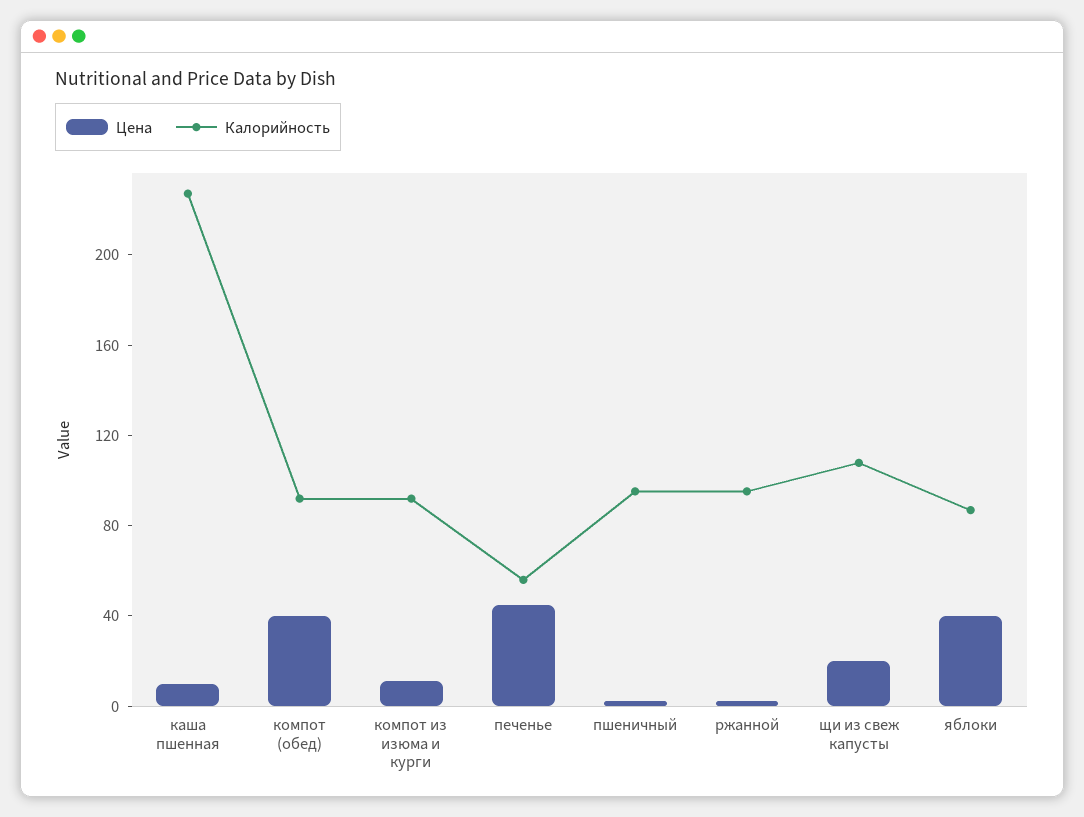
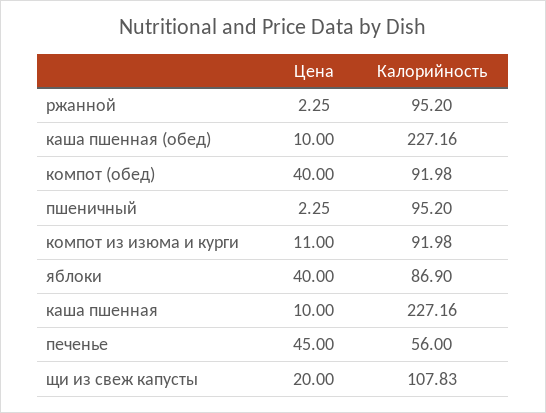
Цена, каша пшенная (обед): none -> 10
Калорийность, каша пшенная (обед): none -> 227.16

